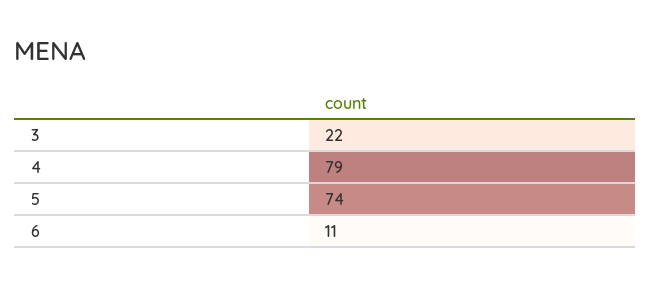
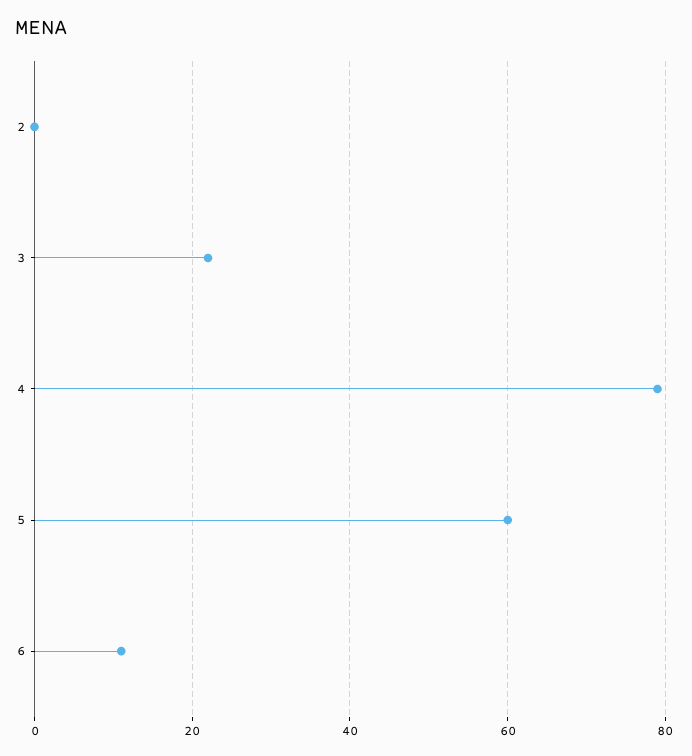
5: 74 -> 60
2: none -> 0

